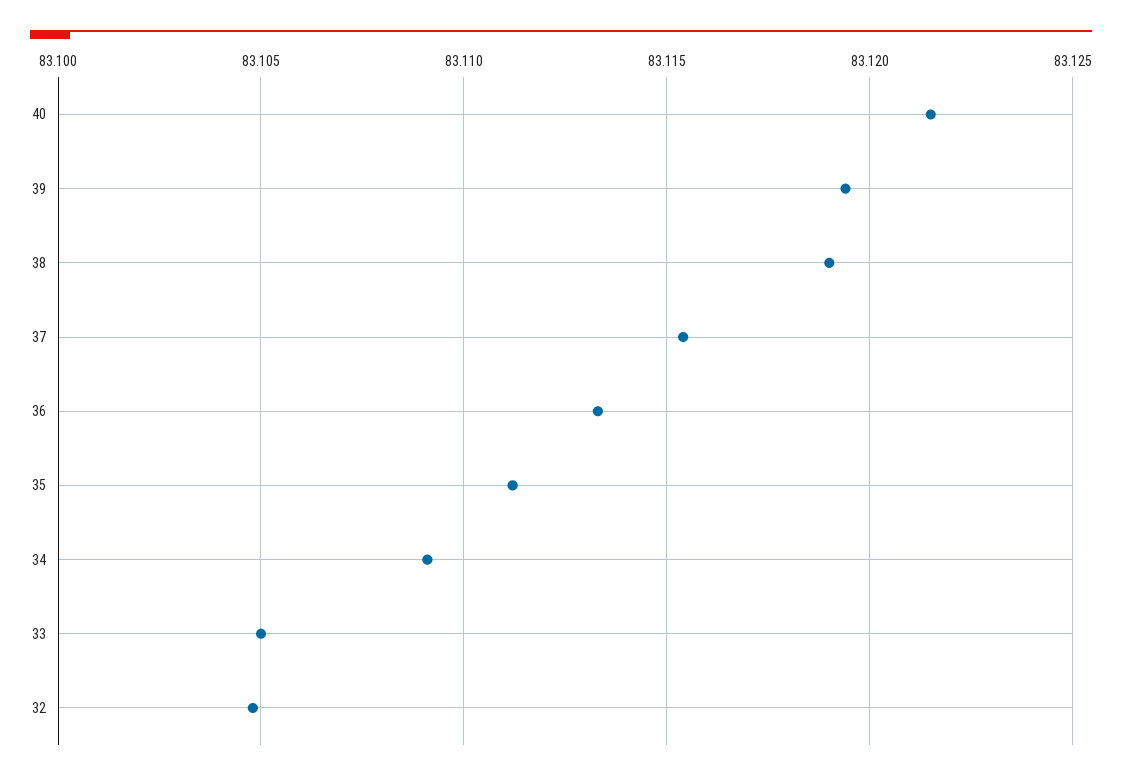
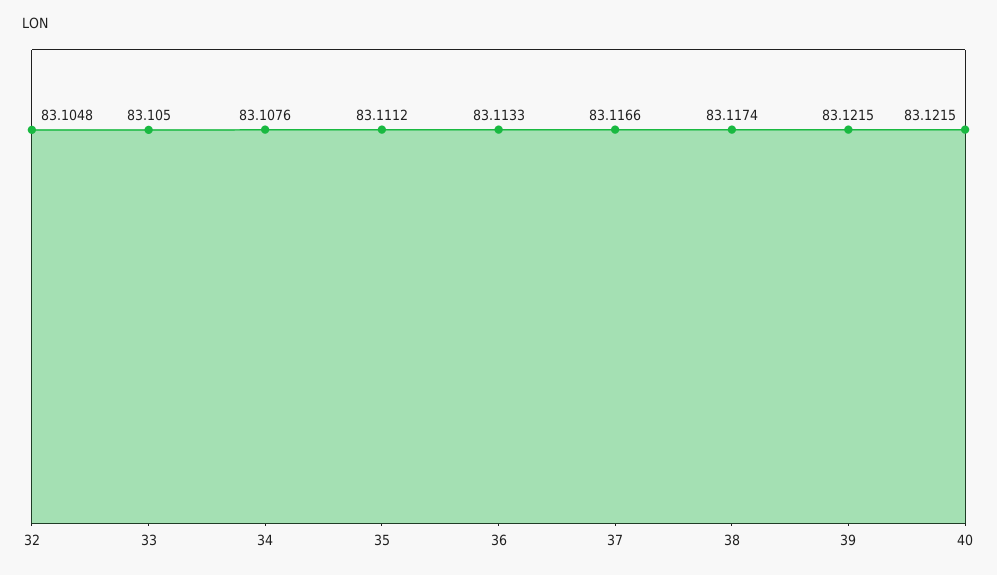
39: 83.1195 -> 83.1215
38: 83.119 -> 83.1174
37: 83.1155 -> 83.1166
34: 83.109 -> 83.1076

